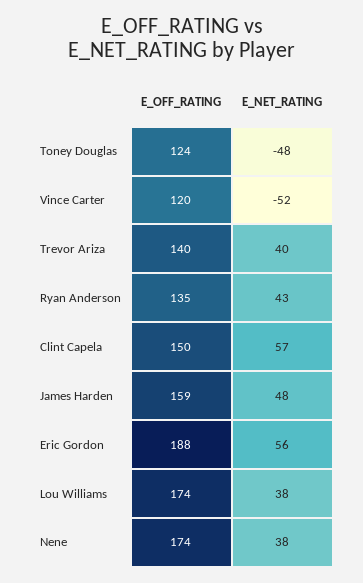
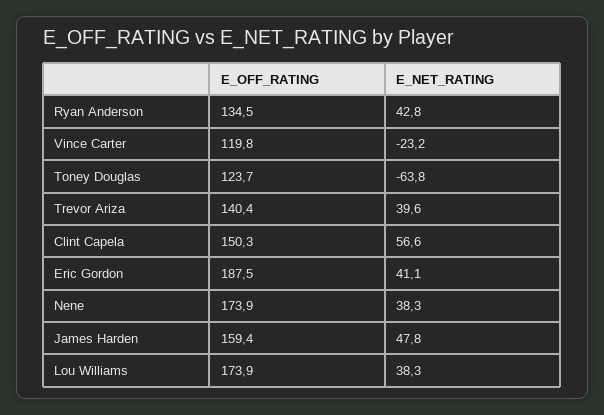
E_NET_RATING, Toney Douglas: -48 -> -63.8
E_NET_RATING, Vince Carter: -52 -> -23.2
E_NET_RATING, Eric Gordon: 56 -> 41.1

